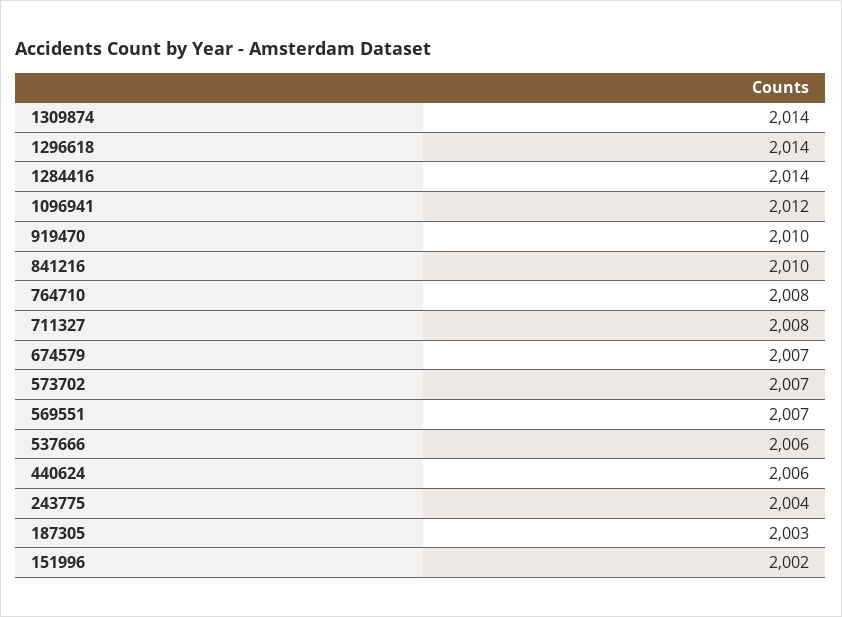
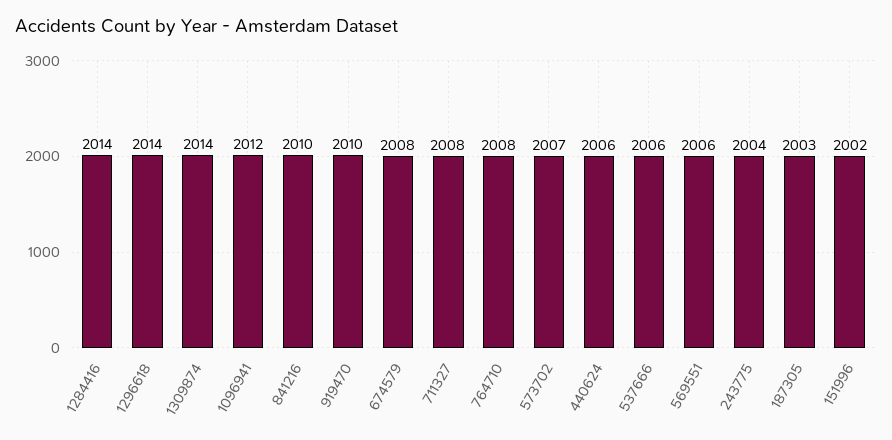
674579: 2007 -> 2008
569551: 2007 -> 2006

